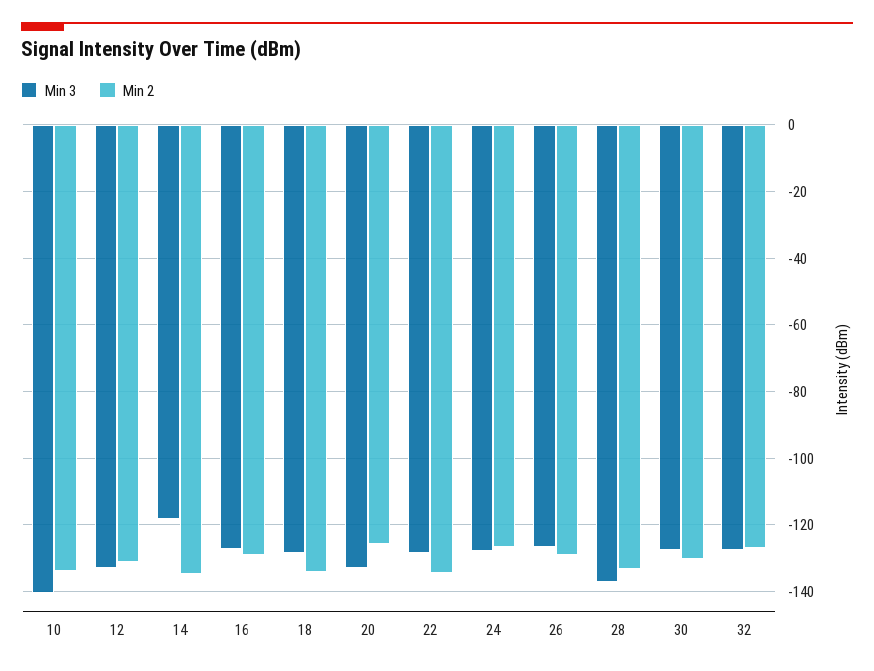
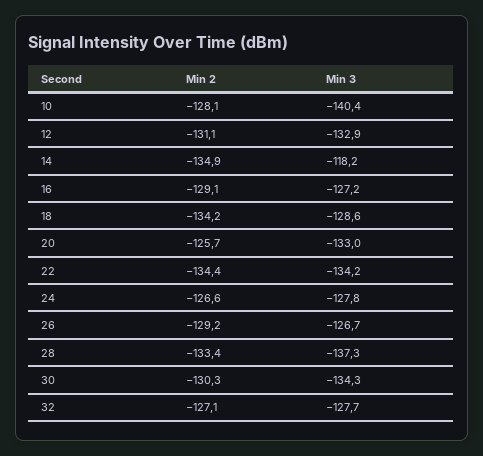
Min 2, 10: -134 -> -128.1
Min 3, 22: -128 -> -134.2
Min 3, 30: -128 -> -134.3

